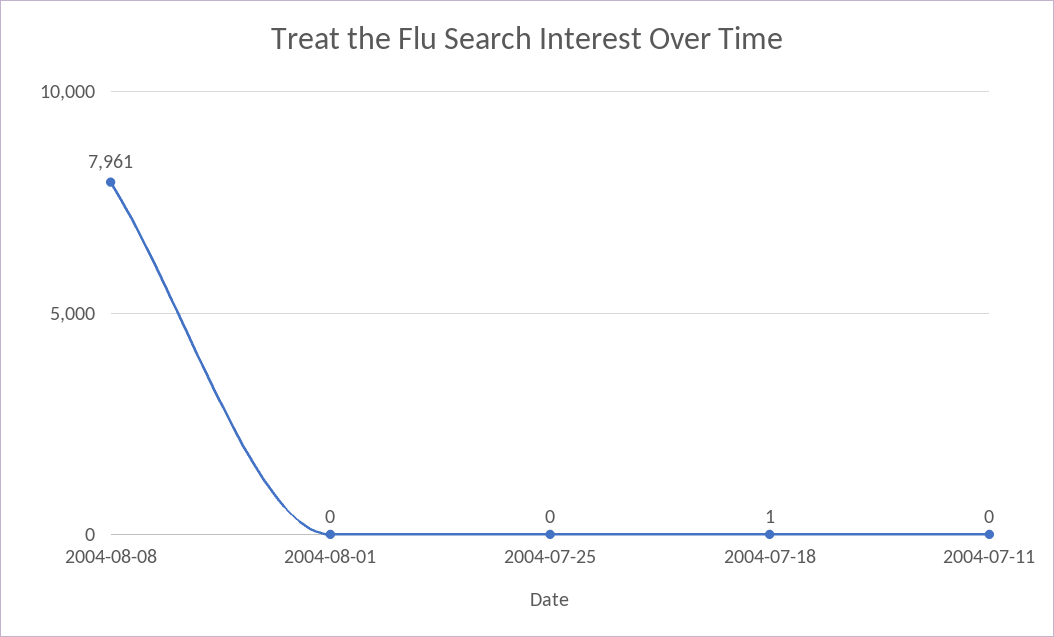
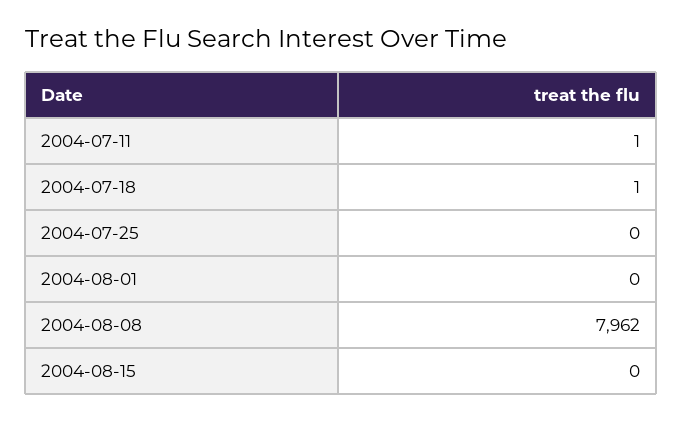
2004-08-08: 7961 -> 7962
2004-07-11: 0 -> 1
2004-08-15: none -> 0

